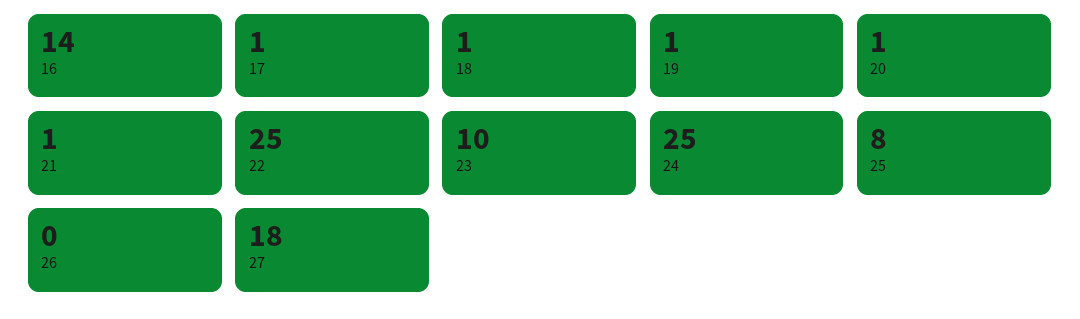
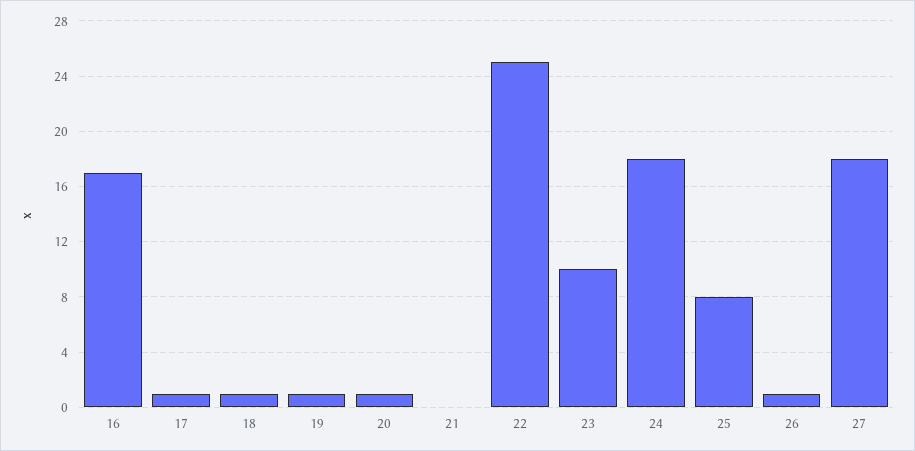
16: 14 -> 17
21: 1 -> 0
24: 25 -> 18
26: 0 -> 1

